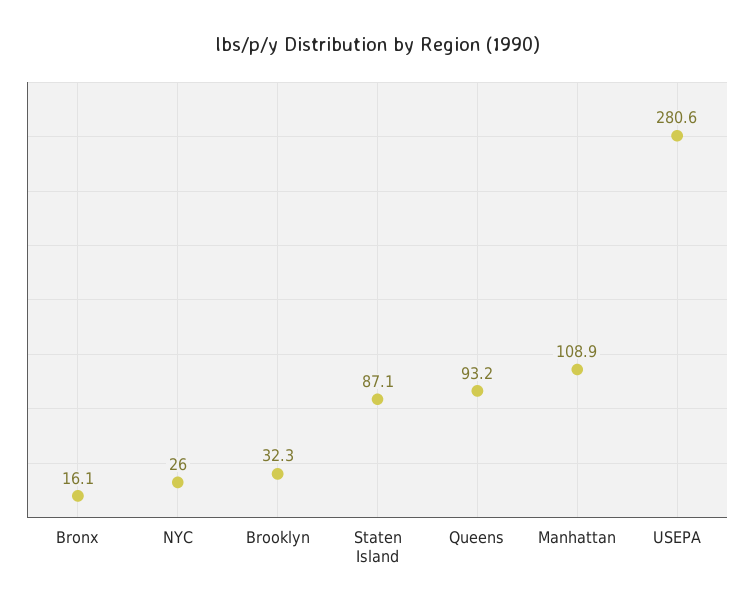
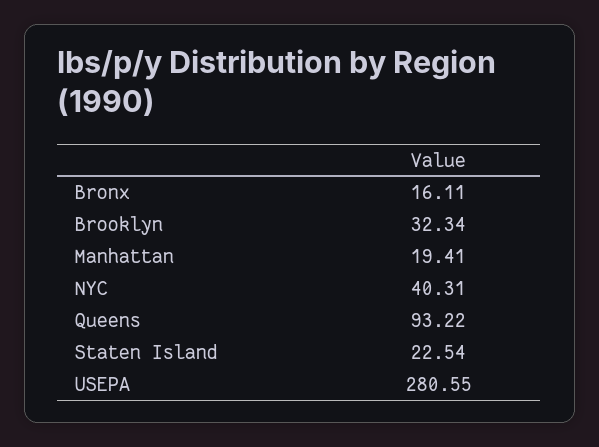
NYC: 26 -> 40.31
Staten Island: 87.1 -> 22.54
Manhattan: 108.9 -> 19.41

